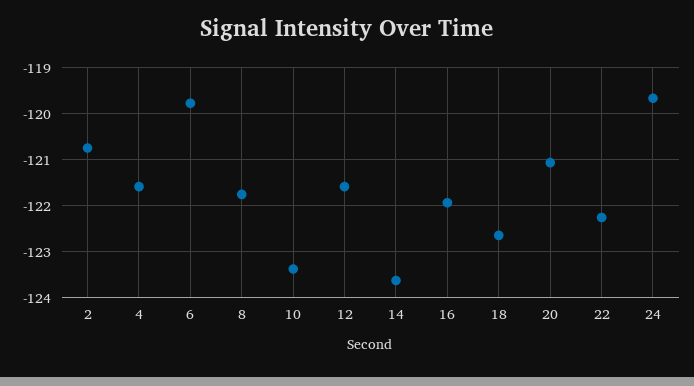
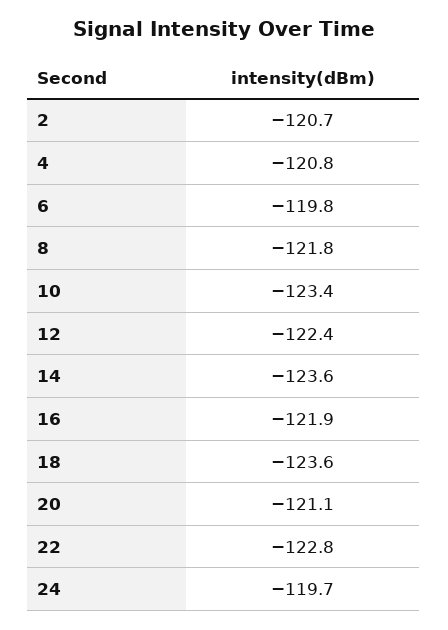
4: -121.6 -> -120.8
12: -121.6 -> -122.4
18: -122.6 -> -123.6
22: -122.2 -> -122.8

